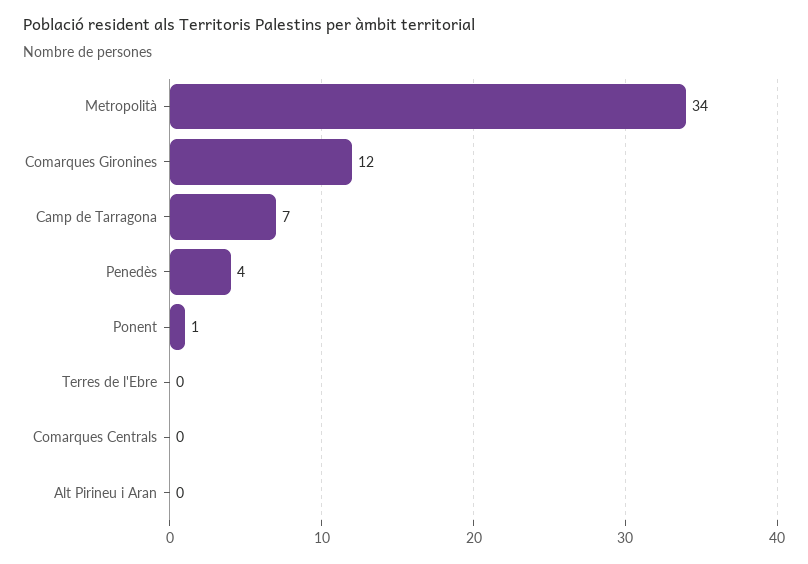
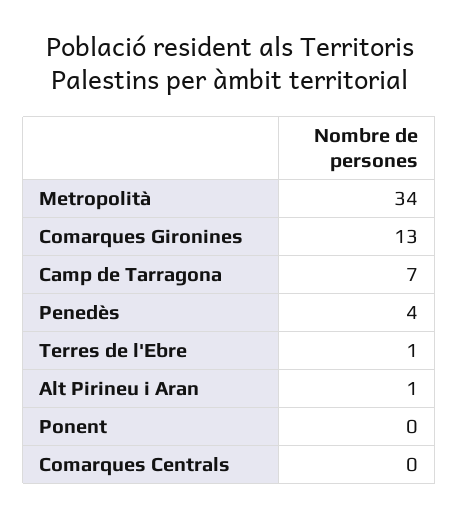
Comarques Gironines: 12 -> 13
Ponent: 1 -> 0
Terres de l'Ebre: 0 -> 1
Alt Pirineu i Aran: 0 -> 1

